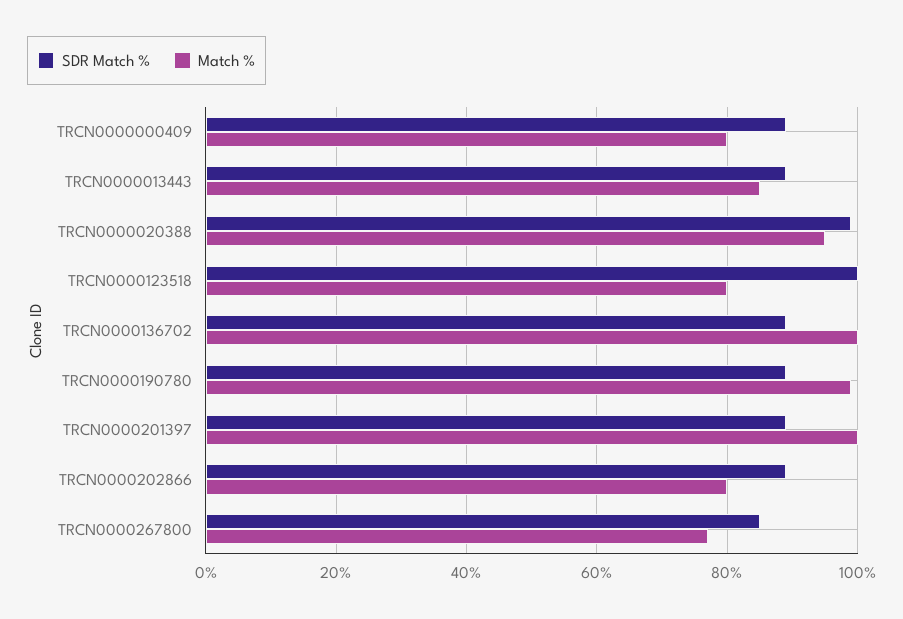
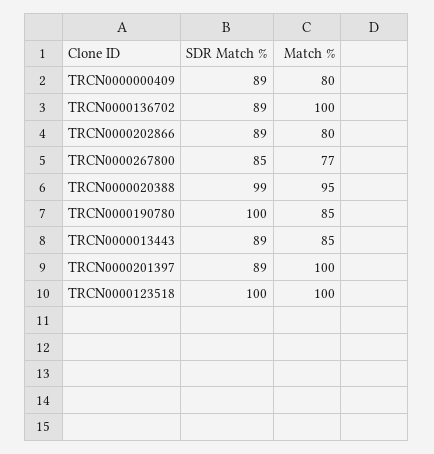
Match %, TRCN0000123518: 80 -> 100
SDR Match %, TRCN0000190780: 90 -> 100
Match %, TRCN0000190780: 100 -> 85

